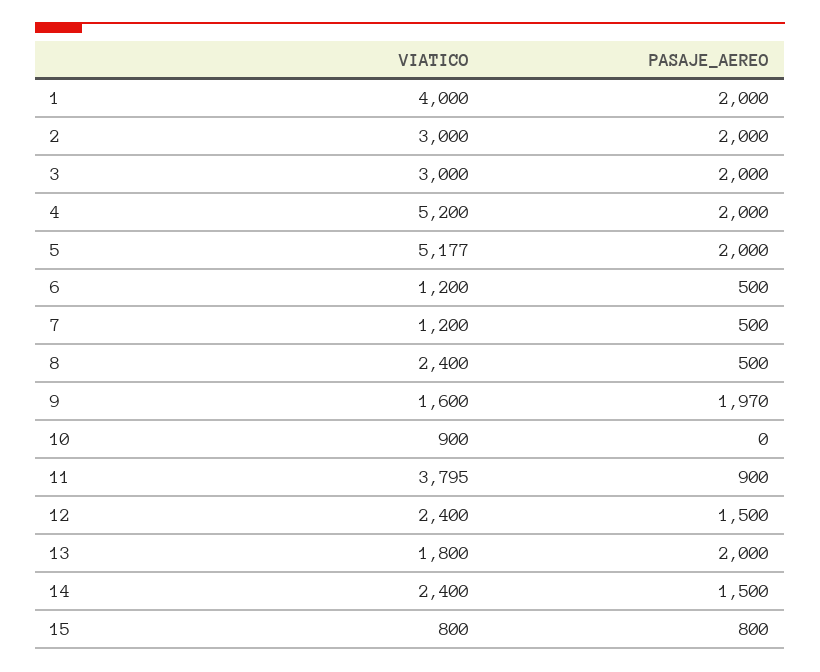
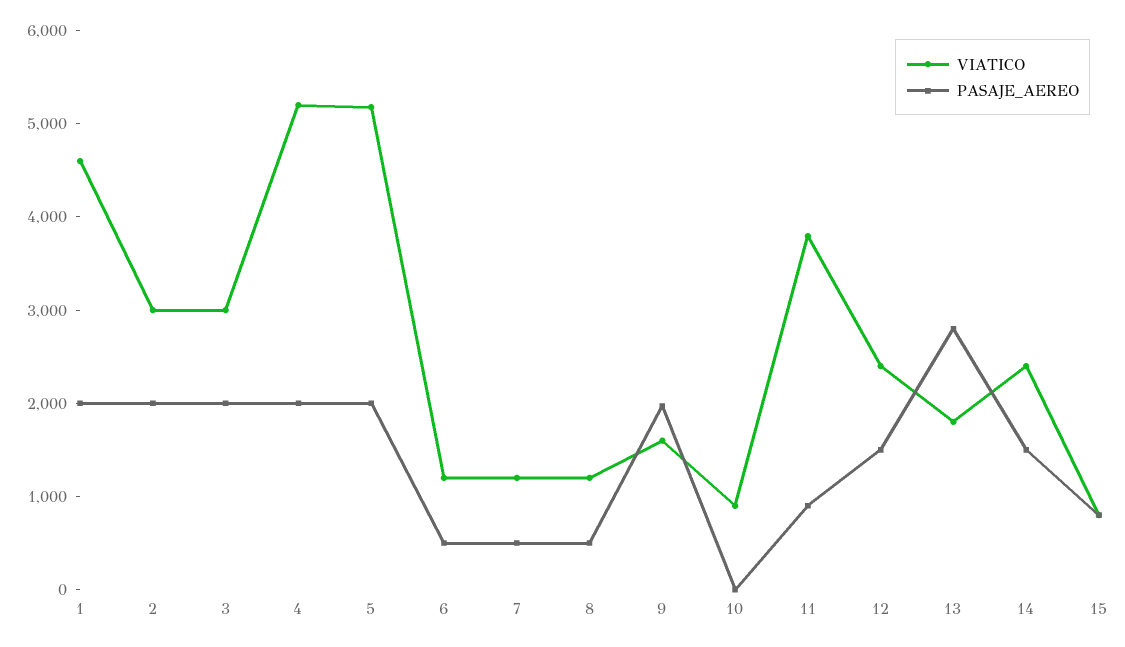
VIATICO, 1: 4000 -> 4600
VIATICO, 8: 2400 -> 1200
PASAJE_AEREO, 13: 2000 -> 2800

